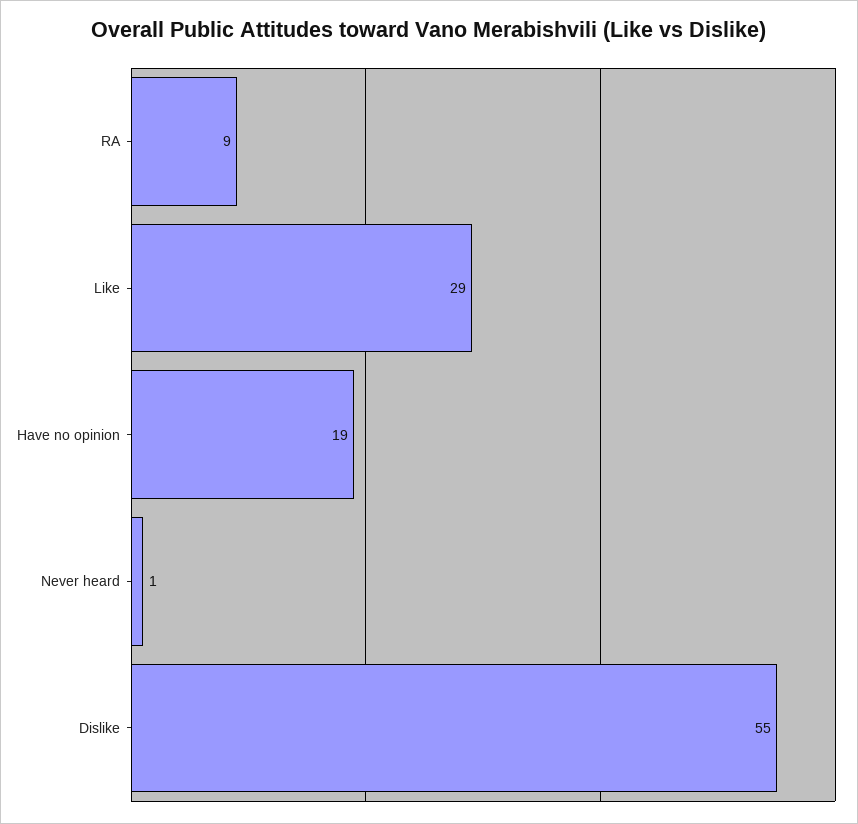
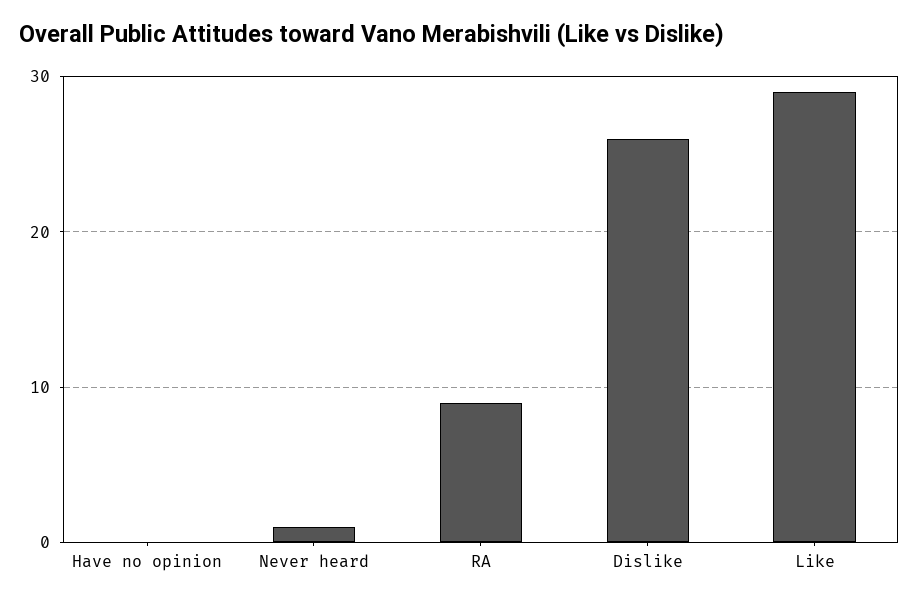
Have no opinion: 19 -> 0
Dislike: 55 -> 26

